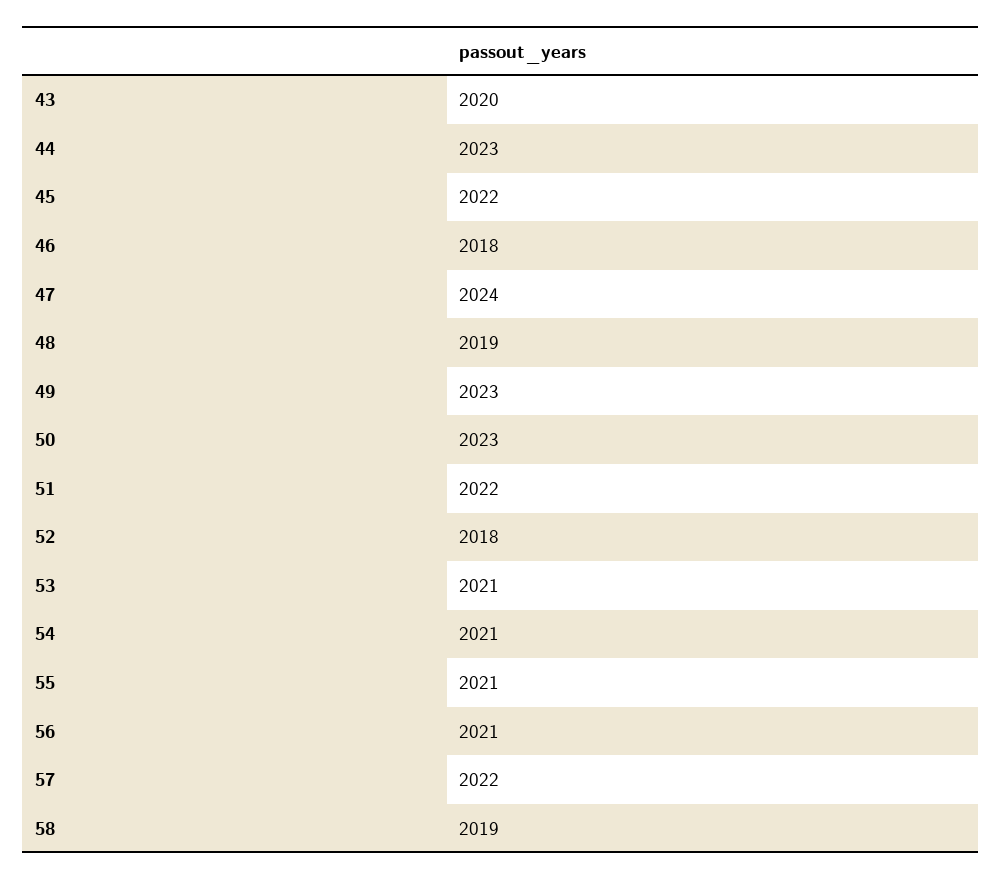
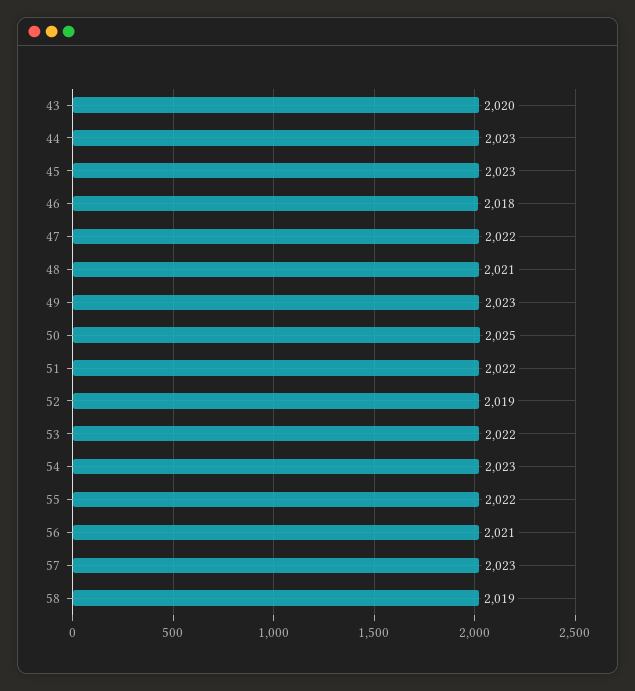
45: 2022 -> 2023
47: 2024 -> 2022
48: 2019 -> 2021
50: 2023 -> 2025
52: 2018 -> 2019
53: 2021 -> 2022
54: 2021 -> 2023
55: 2021 -> 2022
57: 2022 -> 2023

